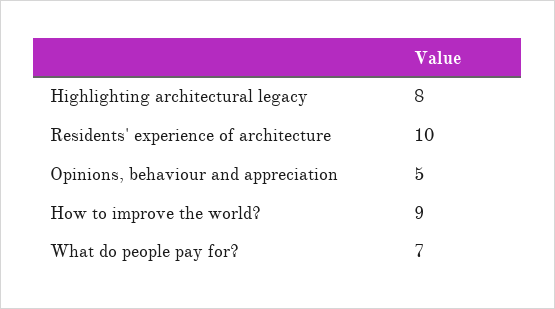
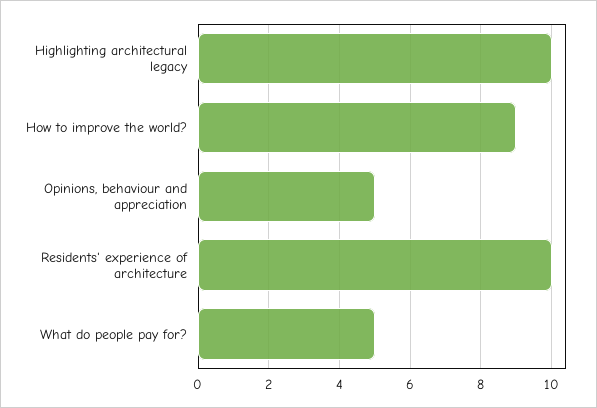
Highlighting architectural legacy: 8 -> 10
What do people pay for?: 7 -> 5

